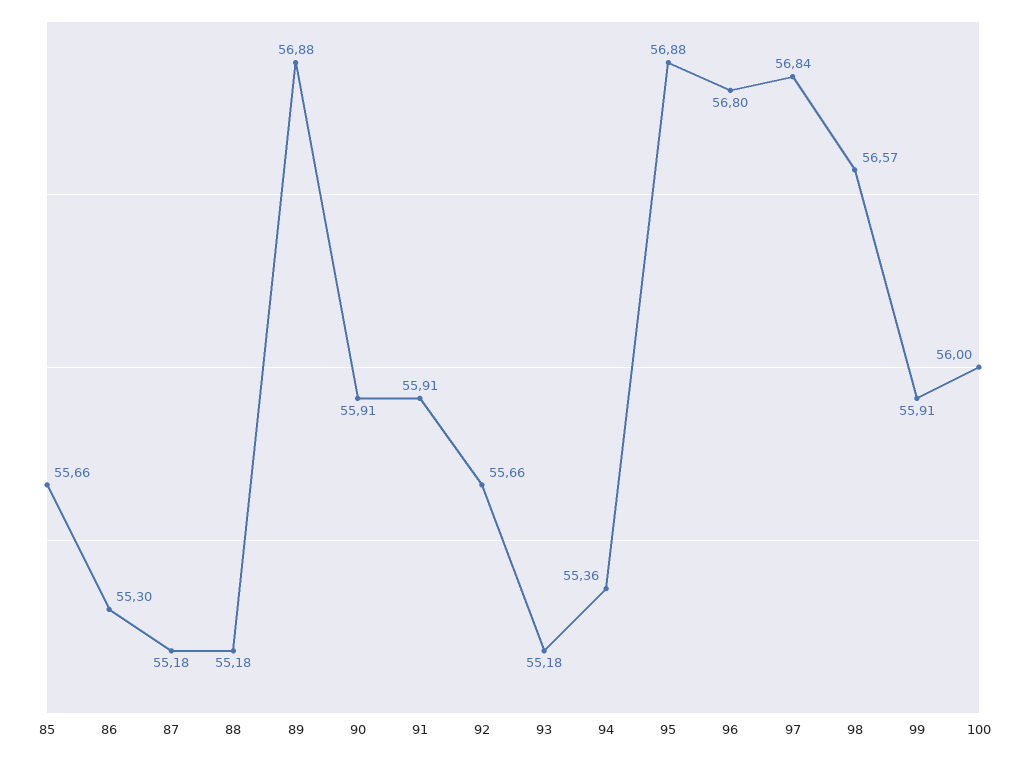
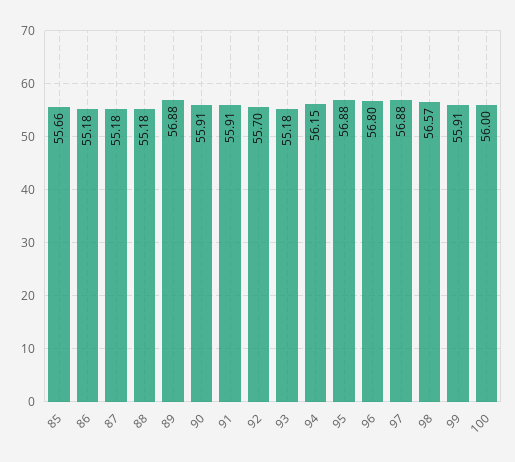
86: 55.3 -> 55.18
92: 55.66 -> 55.7
94: 55.36 -> 56.15
97: 56.84 -> 56.88

